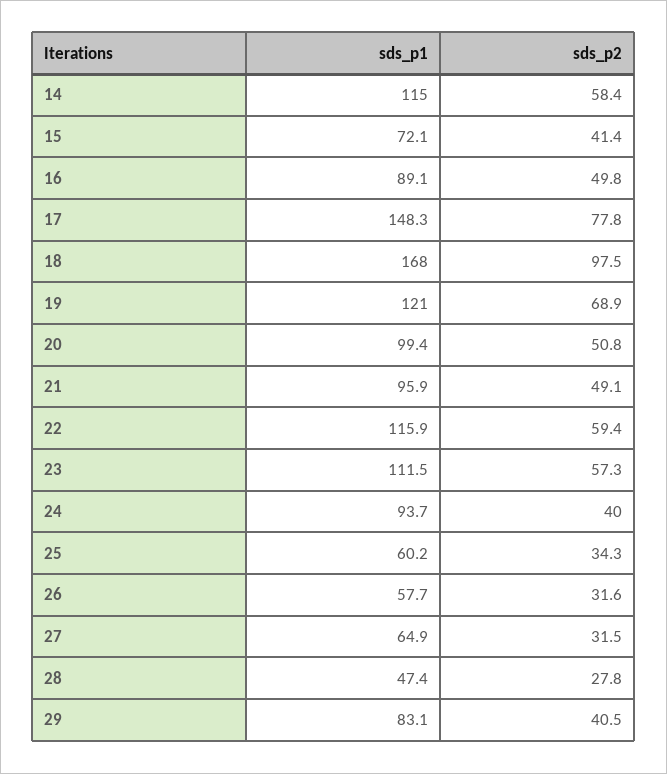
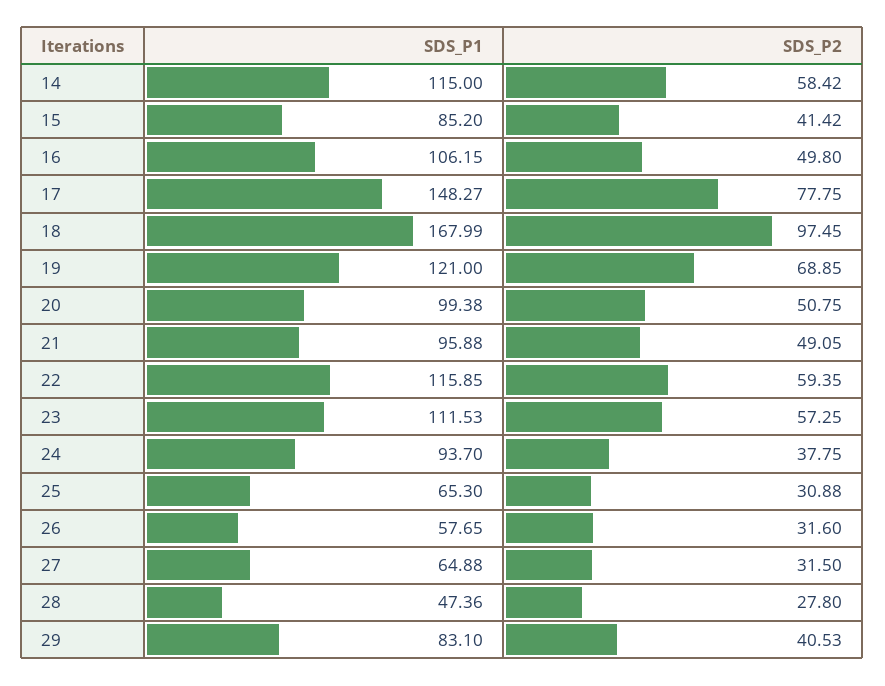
sds_p1, 15: 72.1 -> 85.2
sds_p1, 16: 89.1 -> 106.15
sds_p2, 24: 40 -> 37.75
sds_p1, 25: 60.2 -> 65.3
sds_p2, 25: 34.3 -> 30.88

